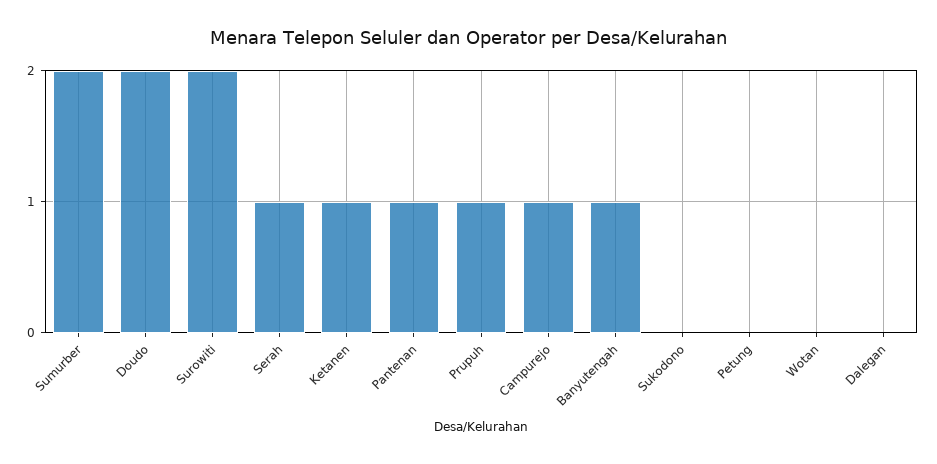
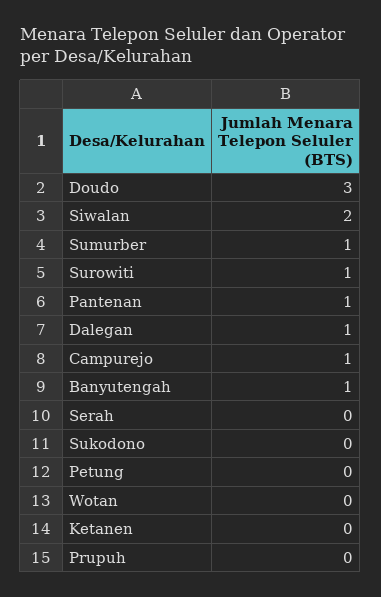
Sumurber: 2 -> 1
Doudo: 2 -> 3
Surowiti: 2 -> 1
Serah: 1 -> 0
Ketanen: 1 -> 0
Prupuh: 1 -> 0
Dalegan: 0 -> 1
Siwalan: none -> 2

